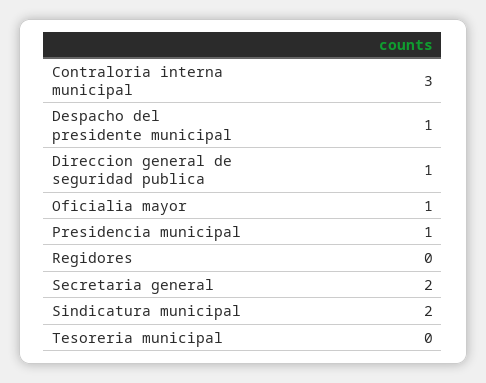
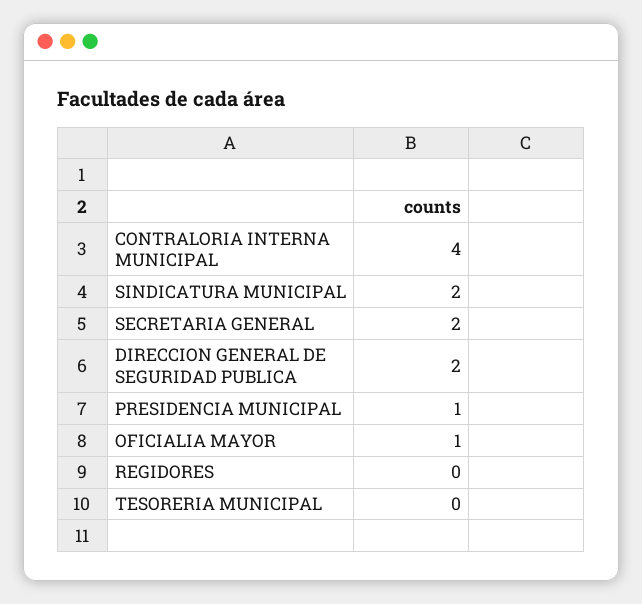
Contraloria interna municipal: 3 -> 4
Despacho del presidente municipal: 1 -> none
Direccion general de seguridad publica: 1 -> 2

